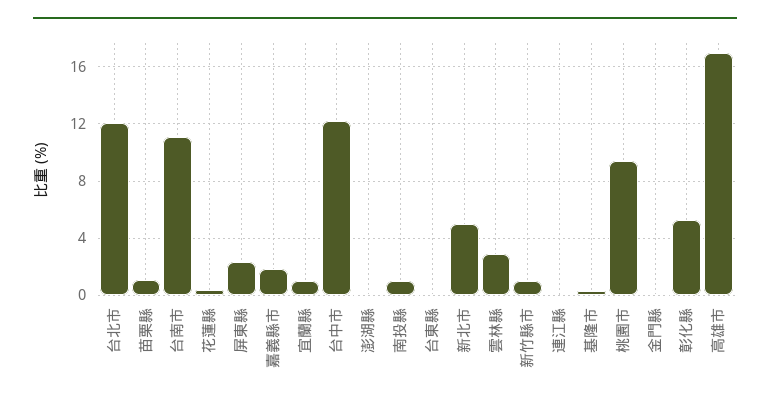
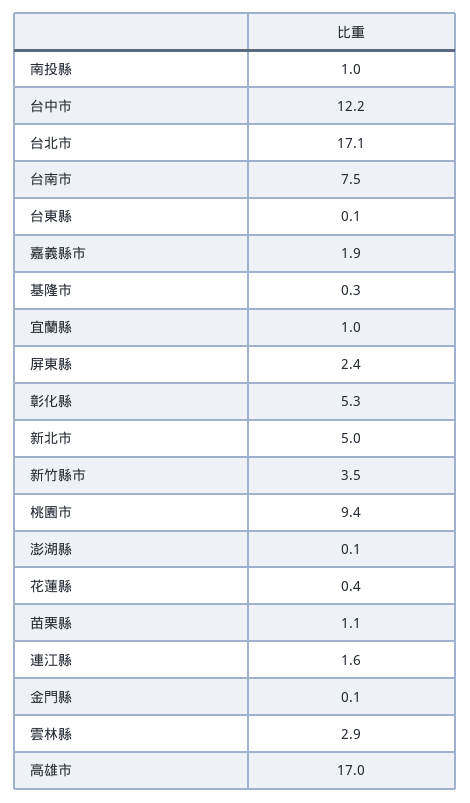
台北市: 12 -> 17.1
台南市: 11 -> 7.5
新竹縣市: 1 -> 3.5
連江縣: 0 -> 1.6

